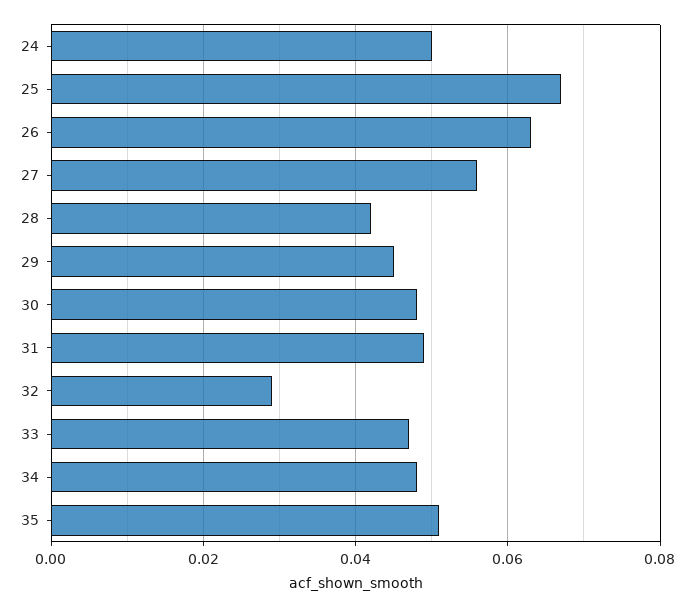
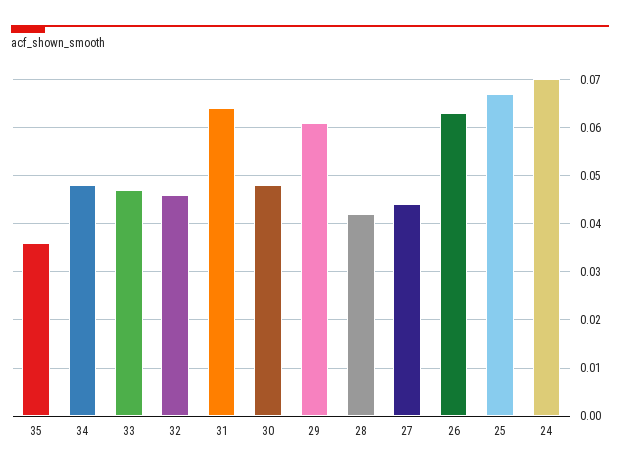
24: 0.05 -> 0.07
27: 0.055 -> 0.045
29: 0.045 -> 0.06
31: 0.05 -> 0.065
32: 0.03 -> 0.045
35: 0.05 -> 0.035

